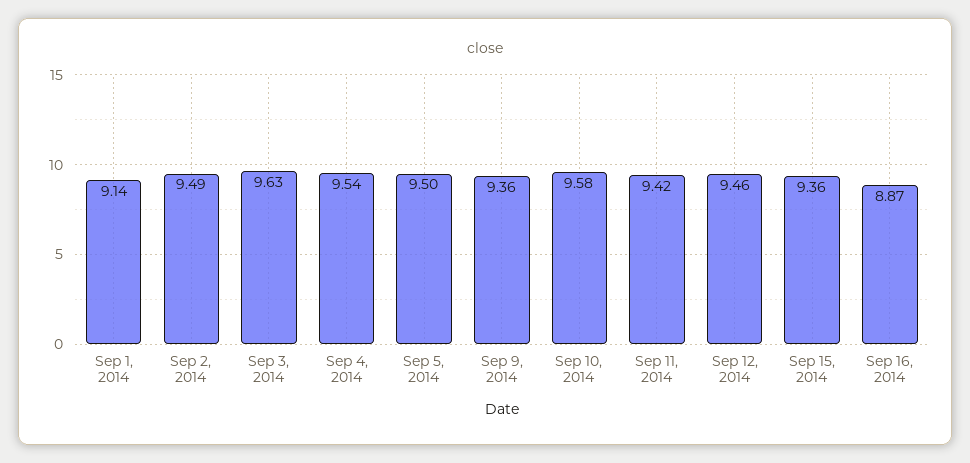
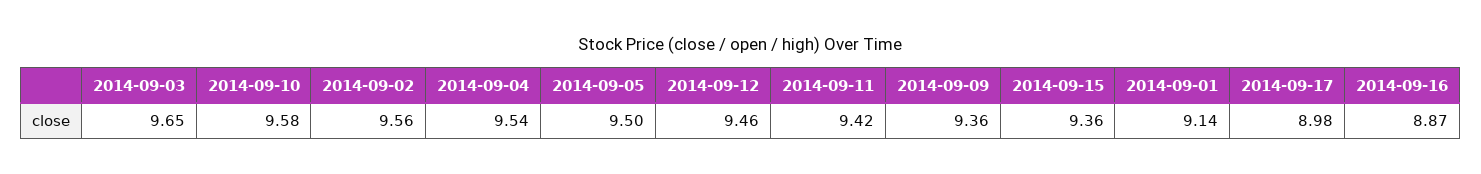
Sep 2, 2014: 9.49 -> 9.56
Sep 3, 2014: 9.63 -> 9.65
2014-09-17: none -> 8.98

